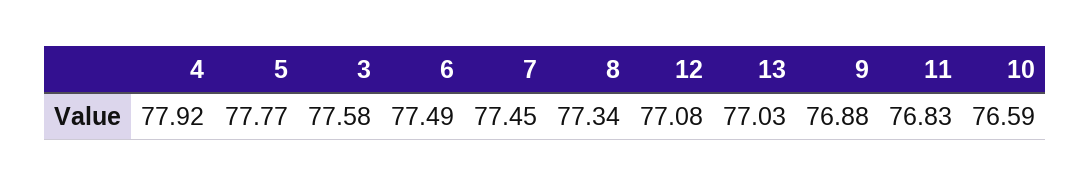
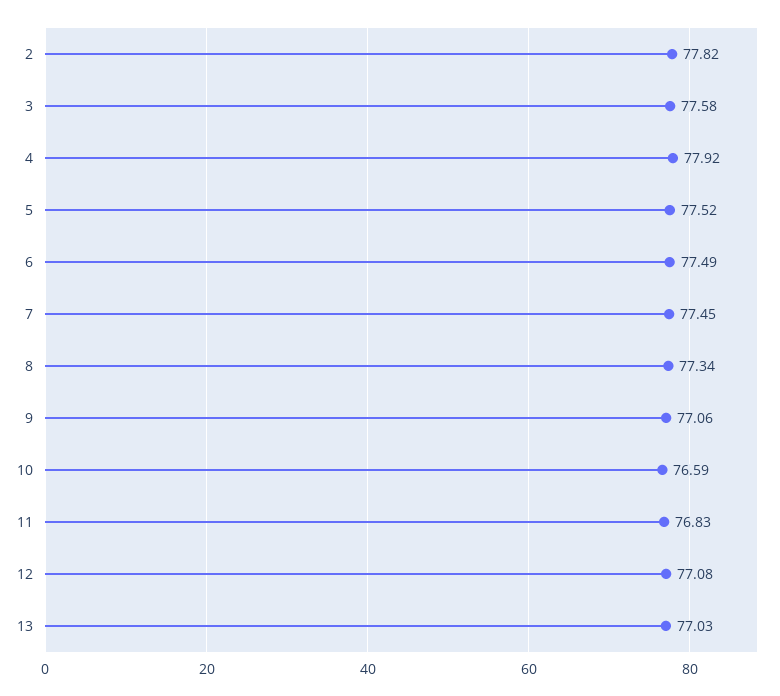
5: 77.77 -> 77.52
9: 76.88 -> 77.06
2: none -> 77.82

